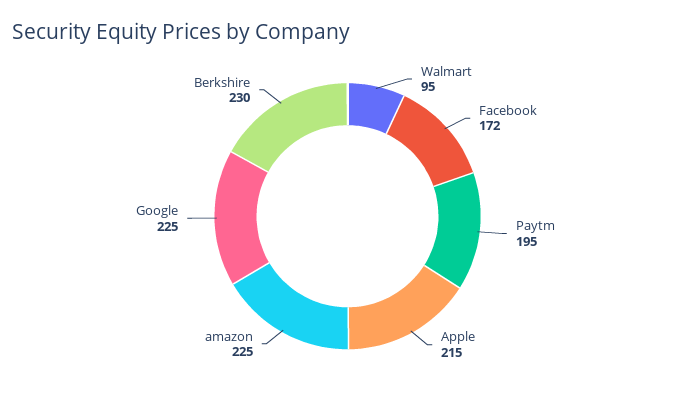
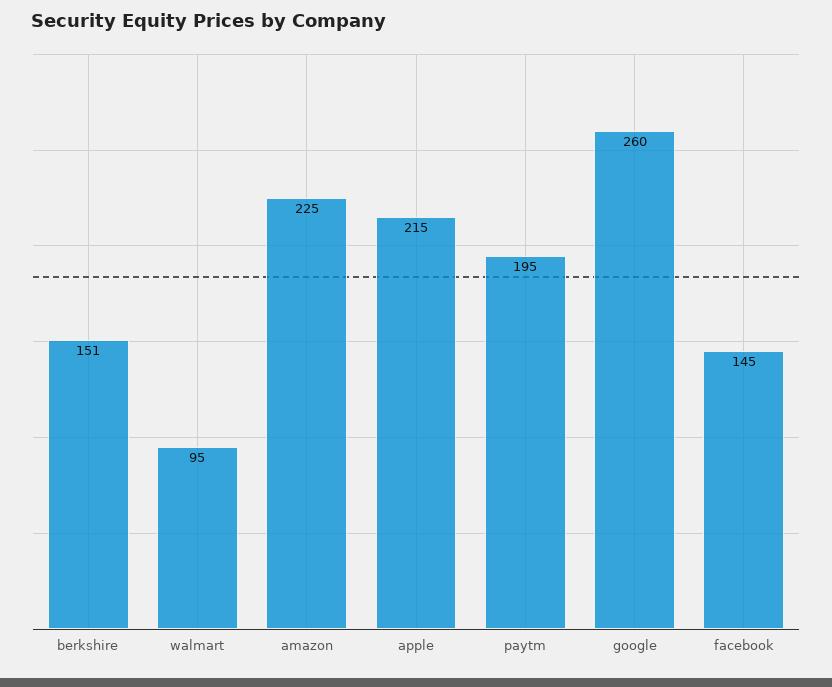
Facebook: 172 -> 145
Google: 225 -> 260
Berkshire: 230 -> 151

